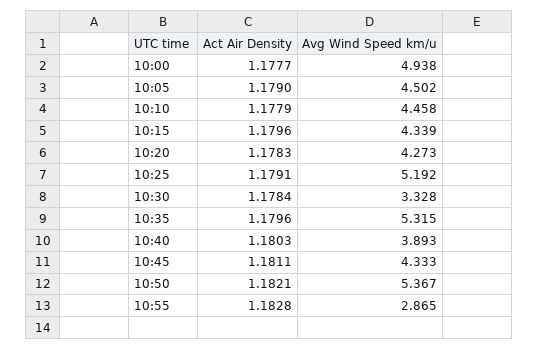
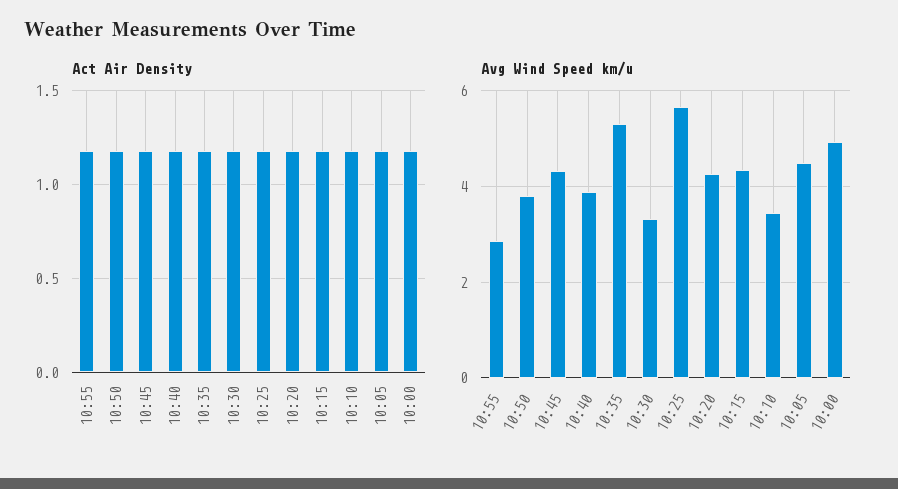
Avg Wind Speed km/u, 10:10: 4.458 -> 3.4
Avg Wind Speed km/u, 10:25: 5.192 -> 5.6
Avg Wind Speed km/u, 10:50: 5.367 -> 3.8

